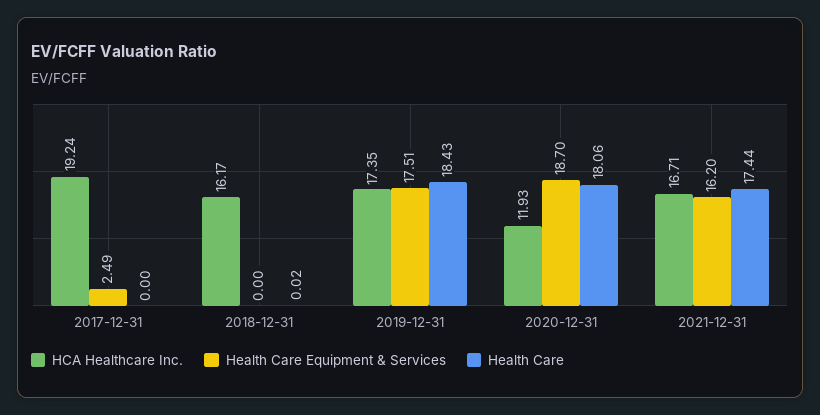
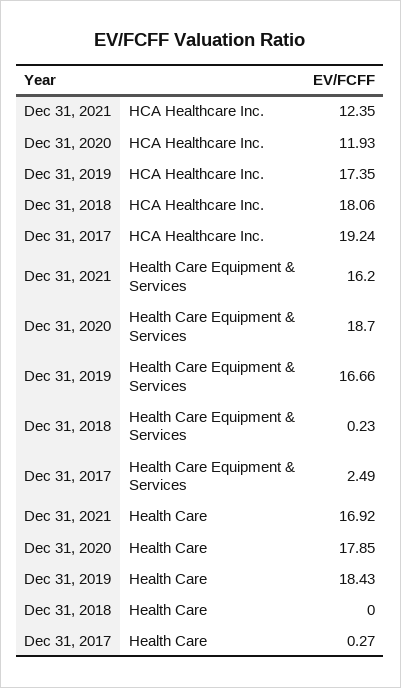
Health Care, 2017-12-31: 0 -> 0.27
HCA Healthcare Inc., 2018-12-31: 16.17 -> 18.06
Health Care Equipment & Services, 2018-12-31: 0 -> 0.23
Health Care, 2018-12-31: 0.02 -> 0
Health Care Equipment & Services, 2019-12-31: 17.51 -> 16.66
Health Care, 2020-12-31: 18.06 -> 17.85
HCA Healthcare Inc., 2021-12-31: 16.71 -> 12.35
Health Care, 2021-12-31: 17.44 -> 16.92

